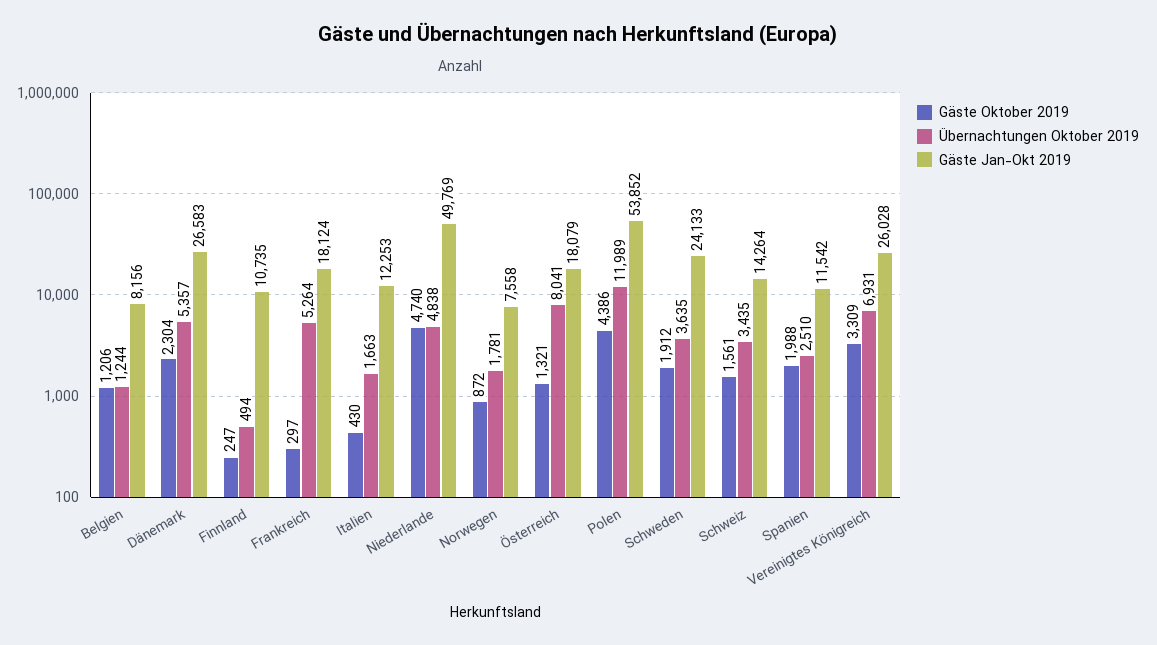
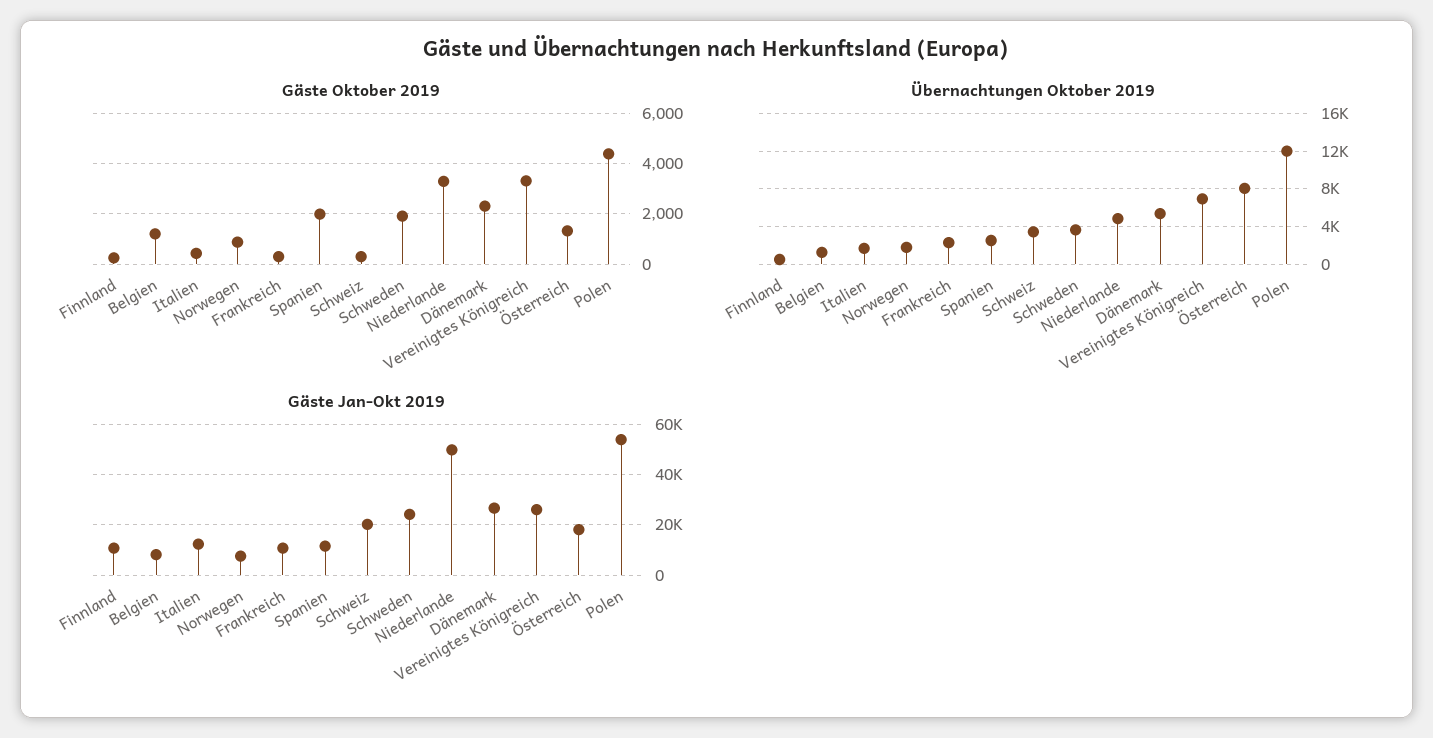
Übernachtungen Oktober 2019, Frankreich: 5264 -> 2000
Gäste Jan-Okt 2019, Frankreich: 18124 -> 10000
Gäste Oktober 2019, Niederlande: 4740 -> 3250
Gäste Oktober 2019, Schweiz: 1561 -> 250
Gäste Jan-Okt 2019, Schweiz: 14264 -> 20000

